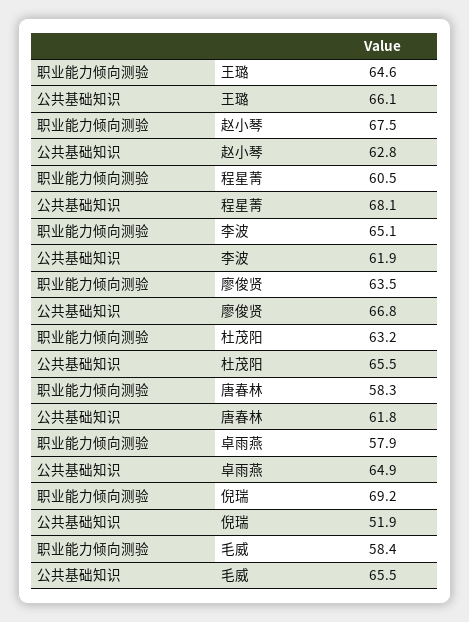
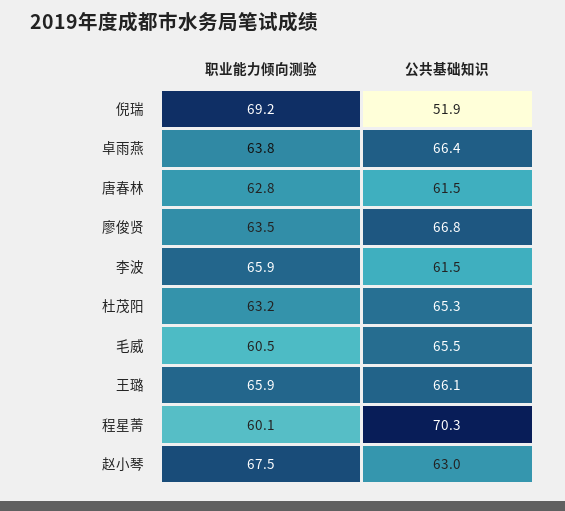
职业能力倾向测验, 王璐: 64.6 -> 65.9
公共基础知识, 赵小琴: 62.8 -> 63
职业能力倾向测验, 程星菁: 60.5 -> 60.1
公共基础知识, 程星菁: 68.1 -> 70.3
职业能力倾向测验, 李波: 65.1 -> 65.9
公共基础知识, 李波: 61.9 -> 61.5
公共基础知识, 杜茂阳: 65.5 -> 65.3
职业能力倾向测验, 唐春林: 58.3 -> 62.8
公共基础知识, 唐春林: 61.8 -> 61.5
职业能力倾向测验, 卓雨燕: 57.9 -> 63.8
公共基础知识, 卓雨燕: 64.9 -> 66.4
职业能力倾向测验, 毛威: 58.4 -> 60.5

